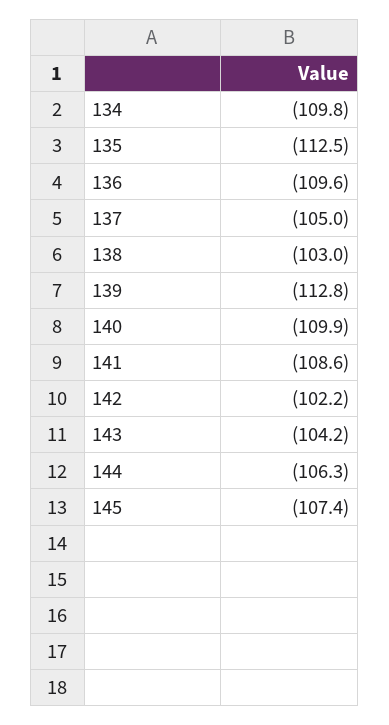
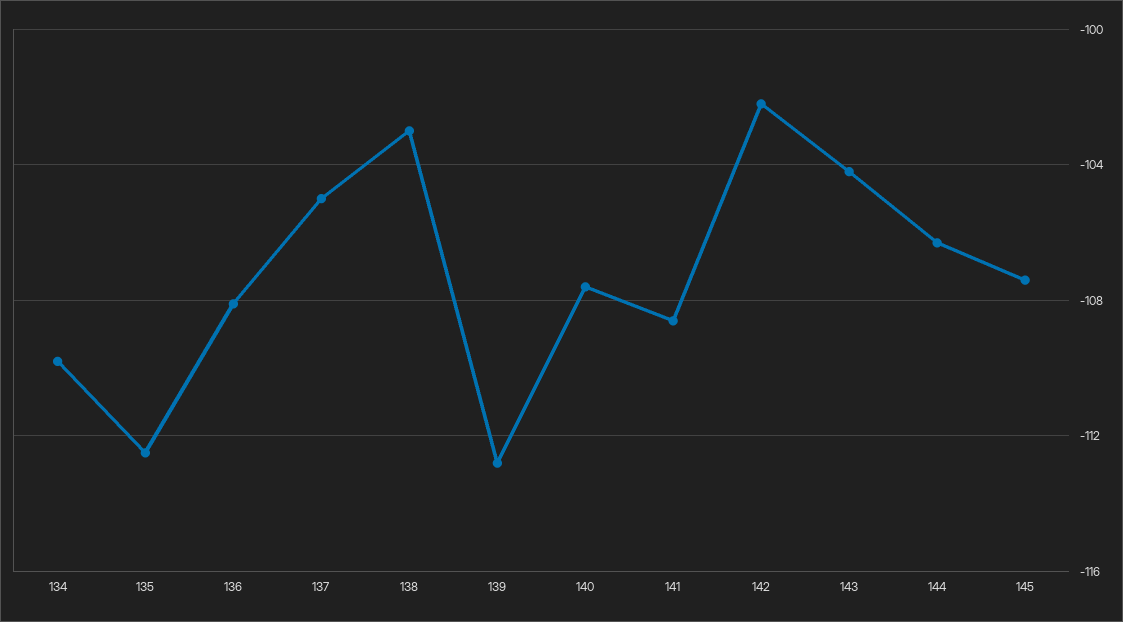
136: -109.6 -> -108
140: -109.9 -> -107.5

